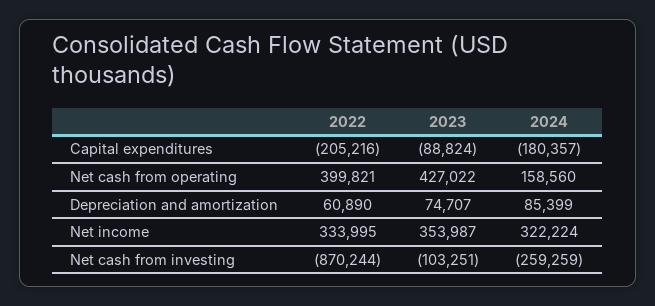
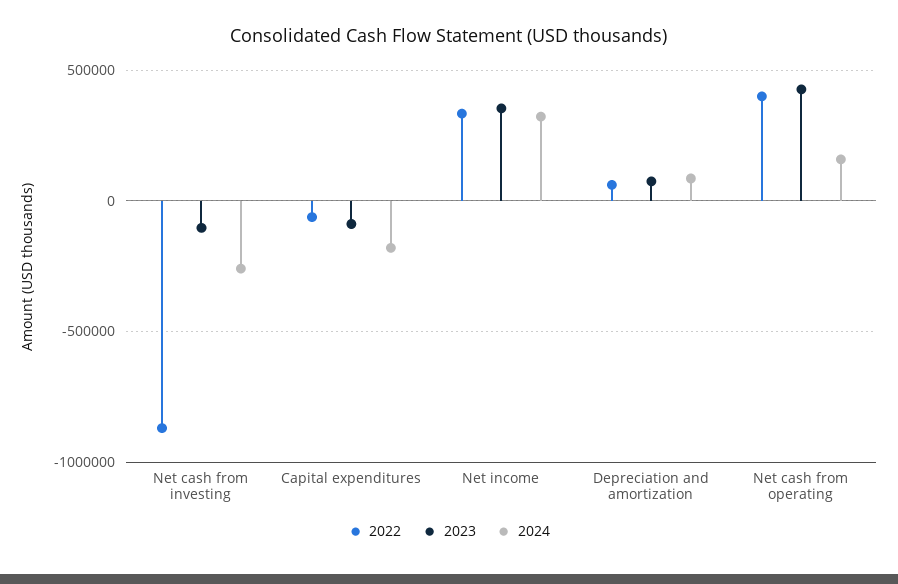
2022, Capital expenditures: -205216 -> -50000

